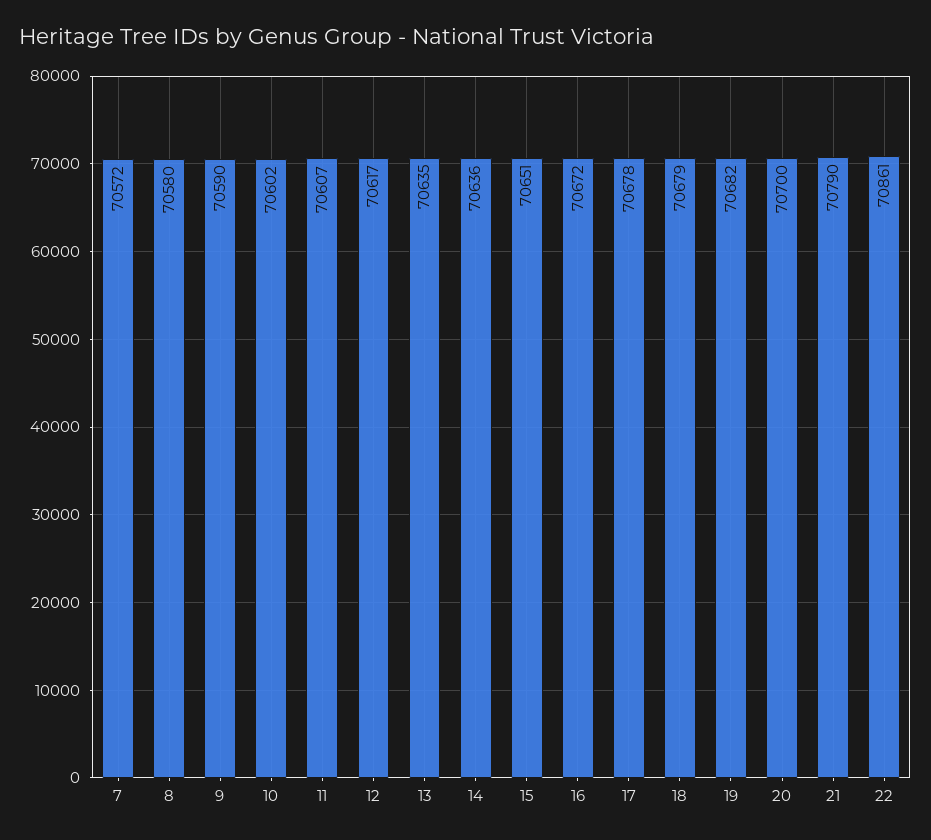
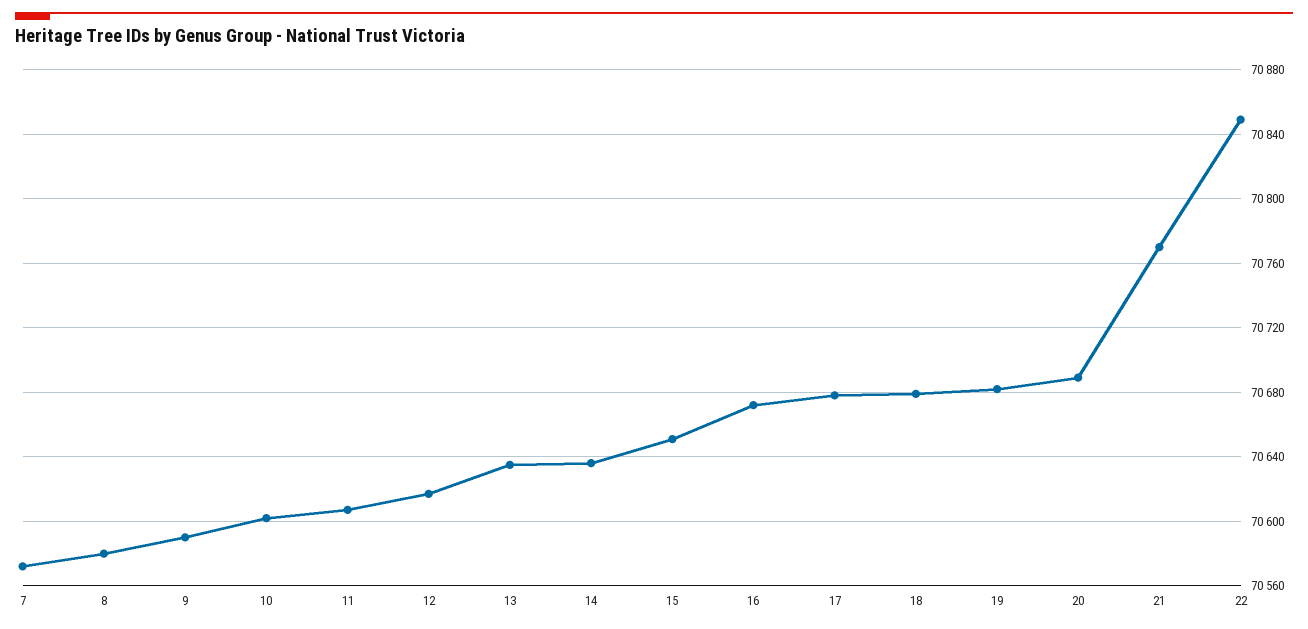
20: 70700 -> 70690
21: 70790 -> 70770
22: 70861 -> 70850

